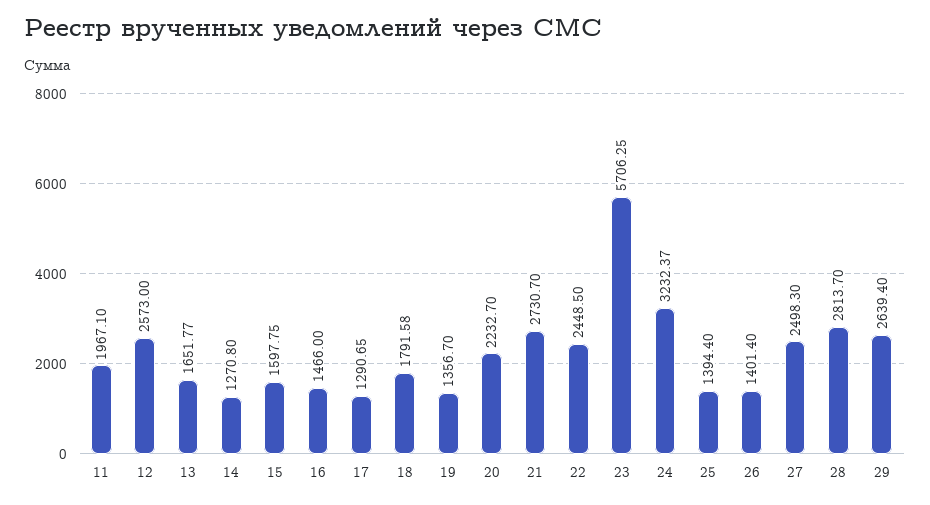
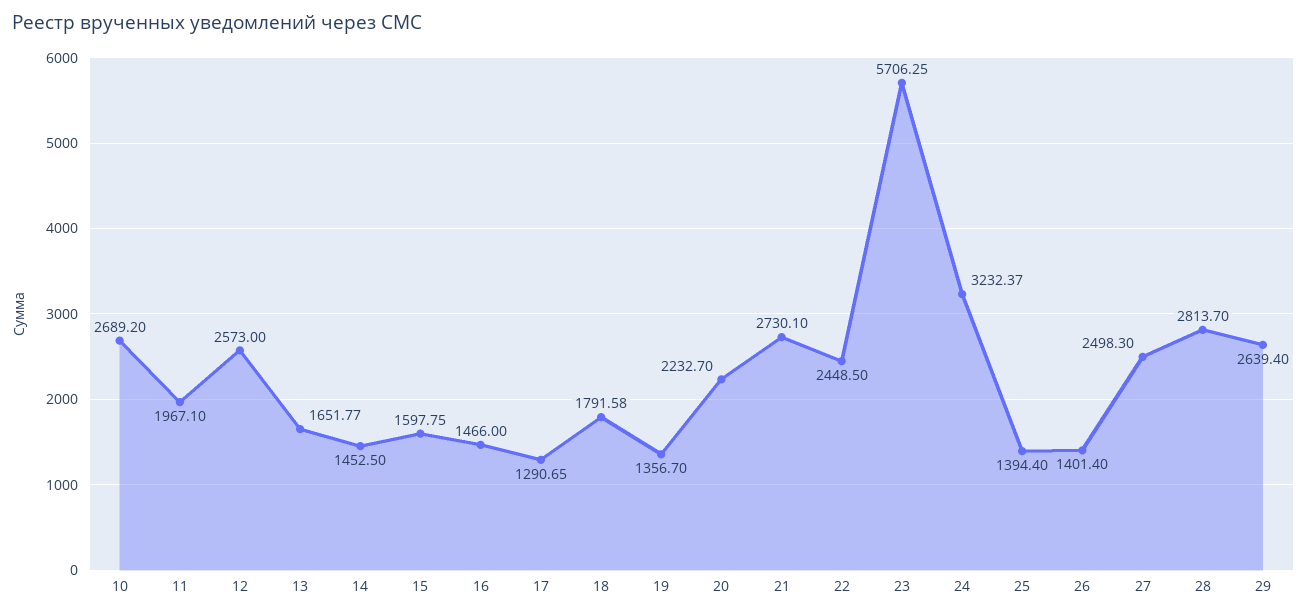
14: 1270.8 -> 1452.5
21: 2730.7 -> 2730.1
10: none -> 2689.2

